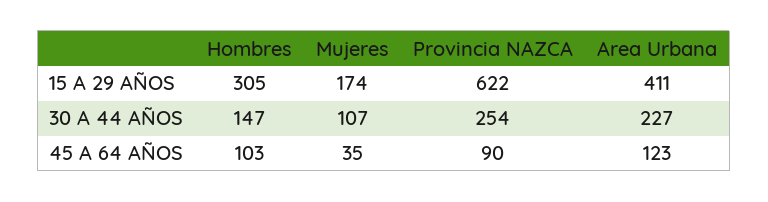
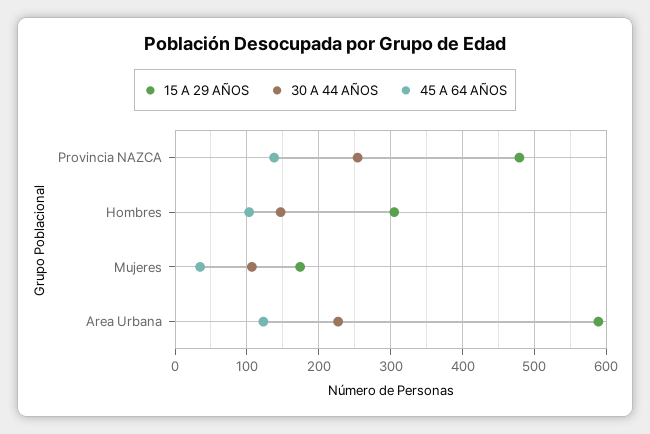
15 A 29 AÑOS, Provincia NAZCA: 622 -> 480
15 A 29 AÑOS, Area Urbana: 411 -> 590
45 A 64 AÑOS, Provincia NAZCA: 90 -> 140

